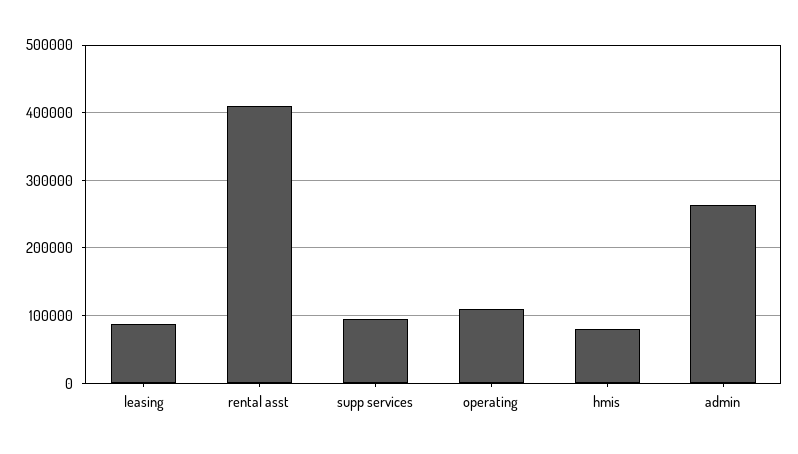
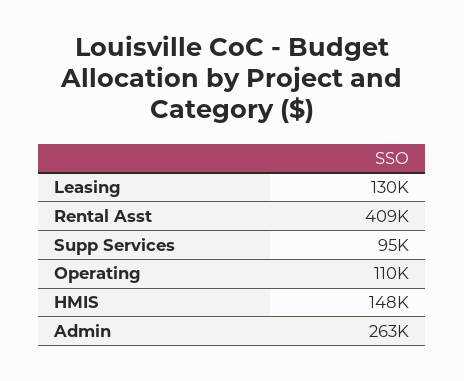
leasing: 90000 -> 130000
hmis: 80000 -> 148000

